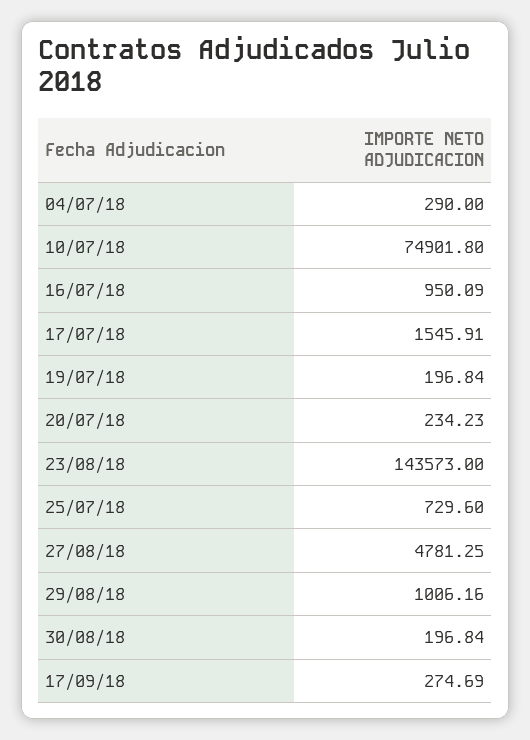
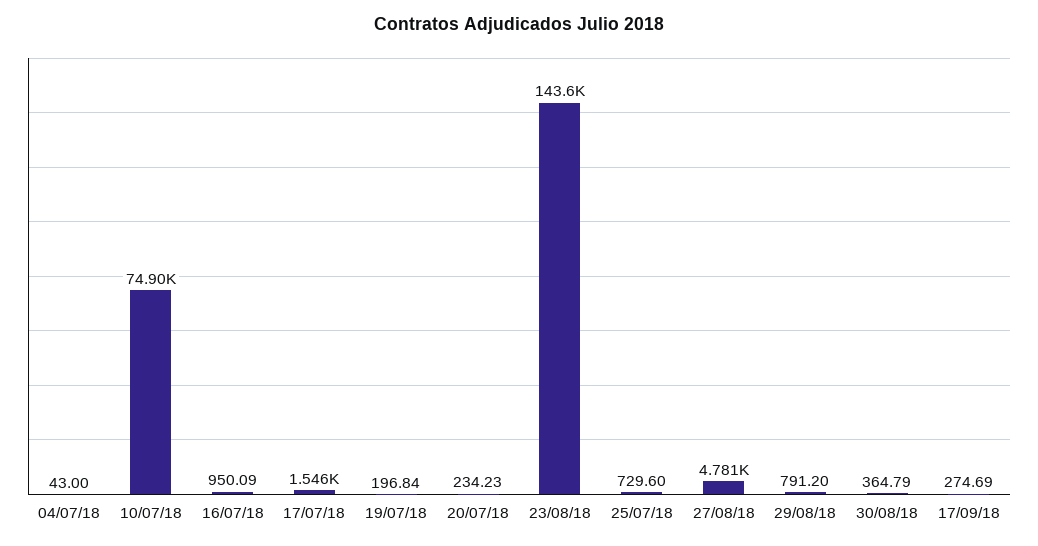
04/07/18: 290 -> 43
29/08/18: 1006.16 -> 791.2
30/08/18: 196.84 -> 364.79

